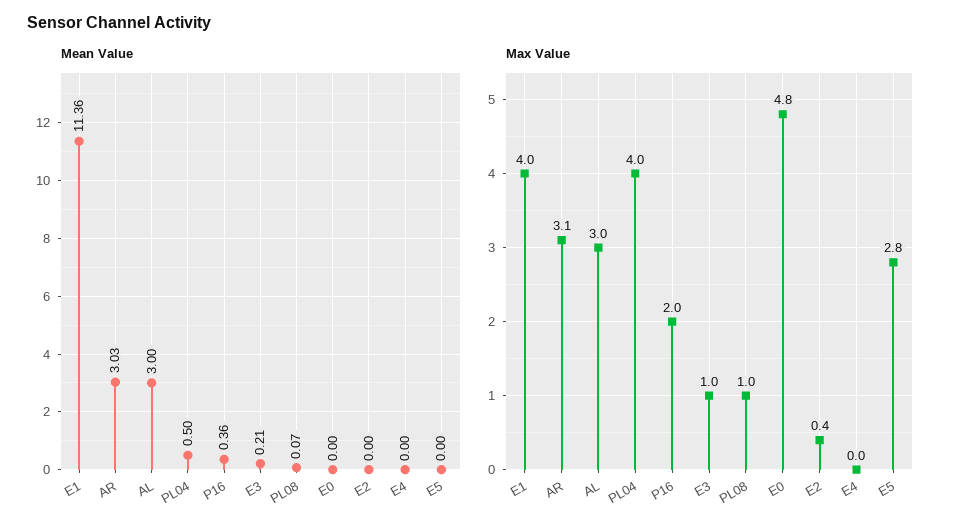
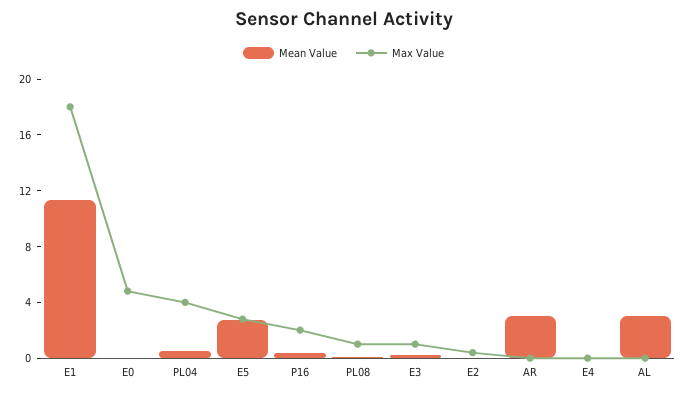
Mean Value, E5: 0 -> 3
Max Value, E1: 4 -> 18
Max Value, AR: 3.1 -> 0
Max Value, AL: 3 -> 0

